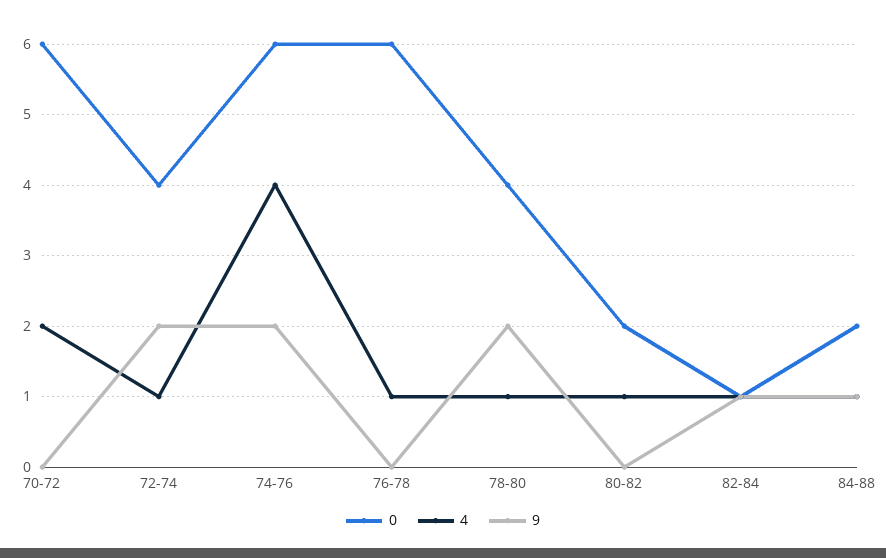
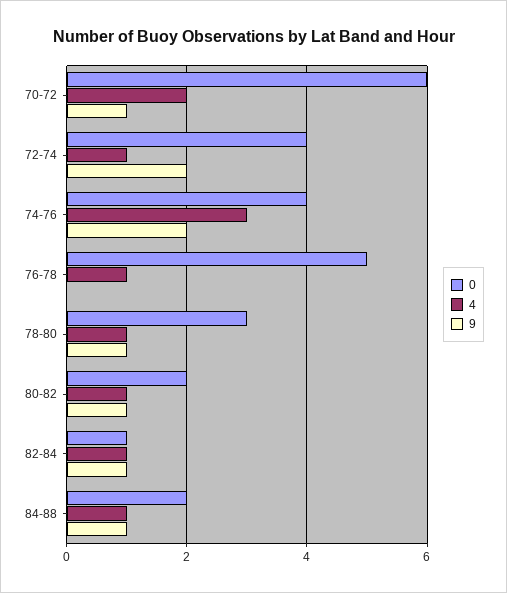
9, 70-72: 0 -> 1
0, 74-76: 6 -> 4
4, 74-76: 4 -> 3
0, 76-78: 6 -> 5
0, 78-80: 4 -> 3
9, 78-80: 2 -> 1
9, 80-82: 0 -> 1

